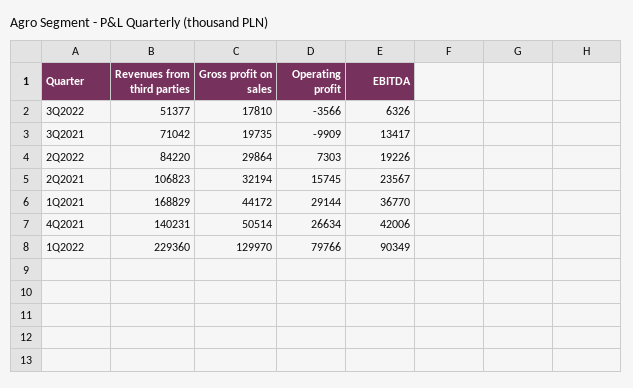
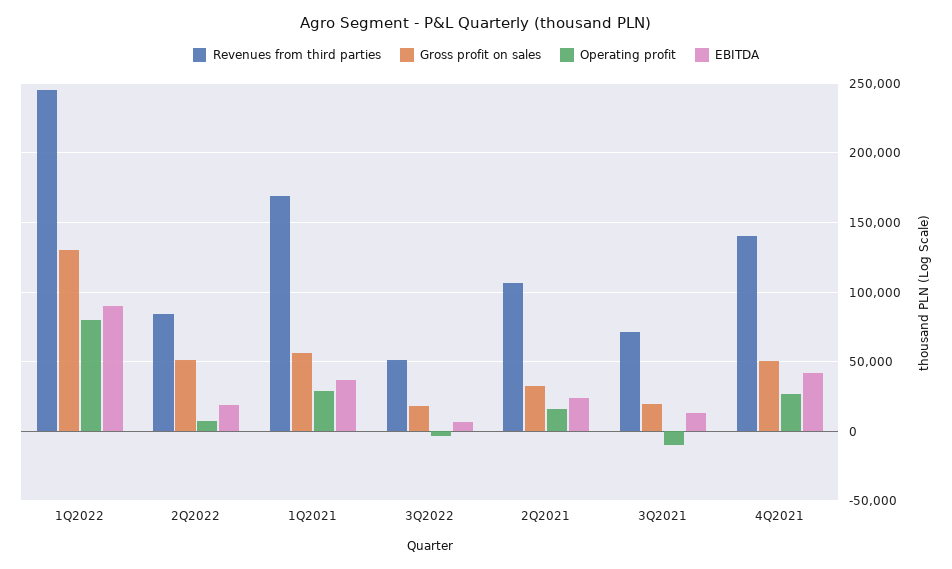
Gross profit on sales, 2Q2022: 29864 -> 50000
Gross profit on sales, 1Q2021: 44172 -> 55000
Revenues from third parties, 1Q2022: 229360 -> 245000

